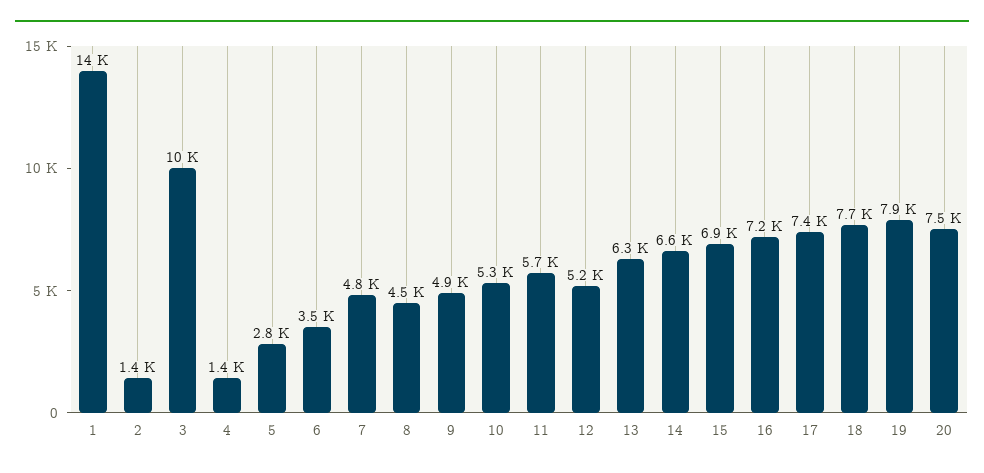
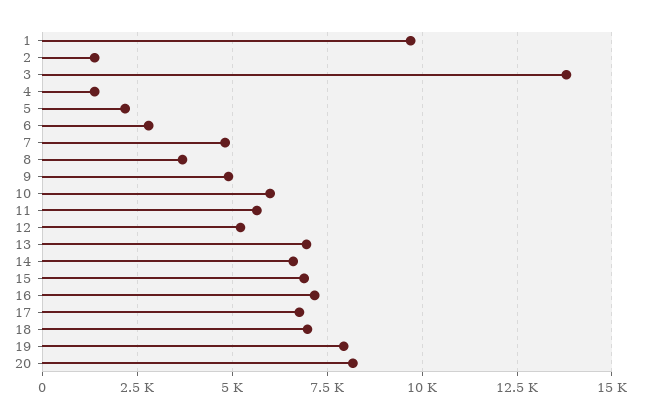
1: 14000 -> 9750
3: 10000 -> 13750
5: 2800 -> 2250
6: 3500 -> 2750
8: 4500 -> 3750
10: 5300 -> 6000
13: 6300 -> 7000
17: 7400 -> 6750
18: 7700 -> 7000
20: 7500 -> 8250

